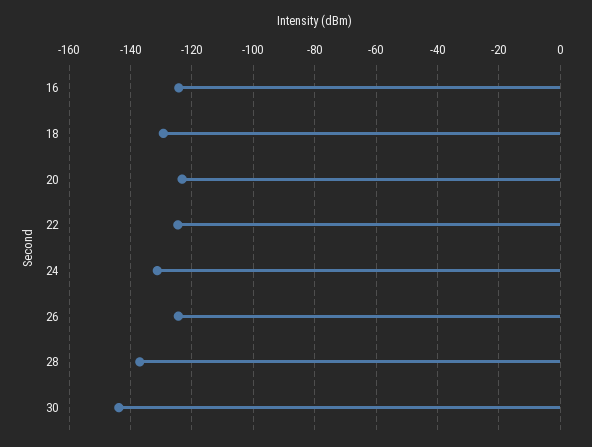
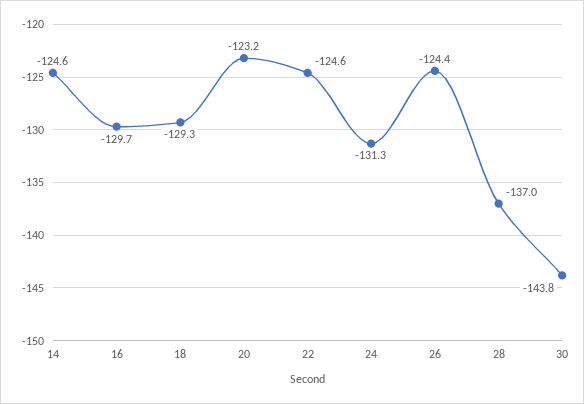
16: -124 -> -129.7
14: none -> -124.6

